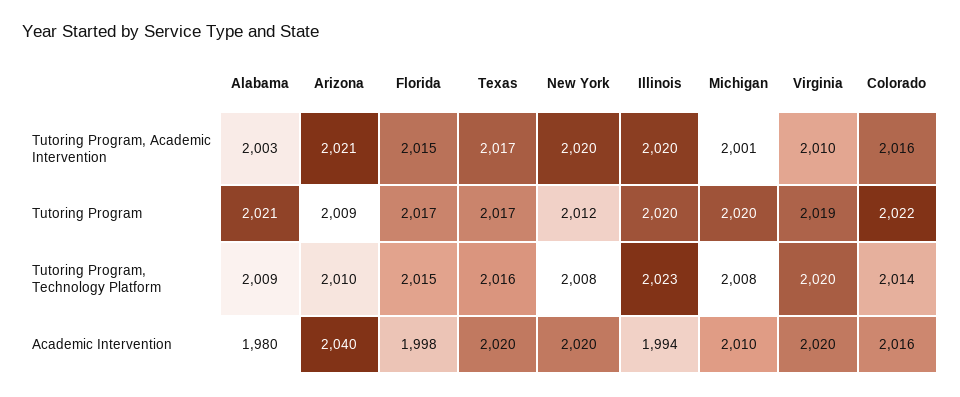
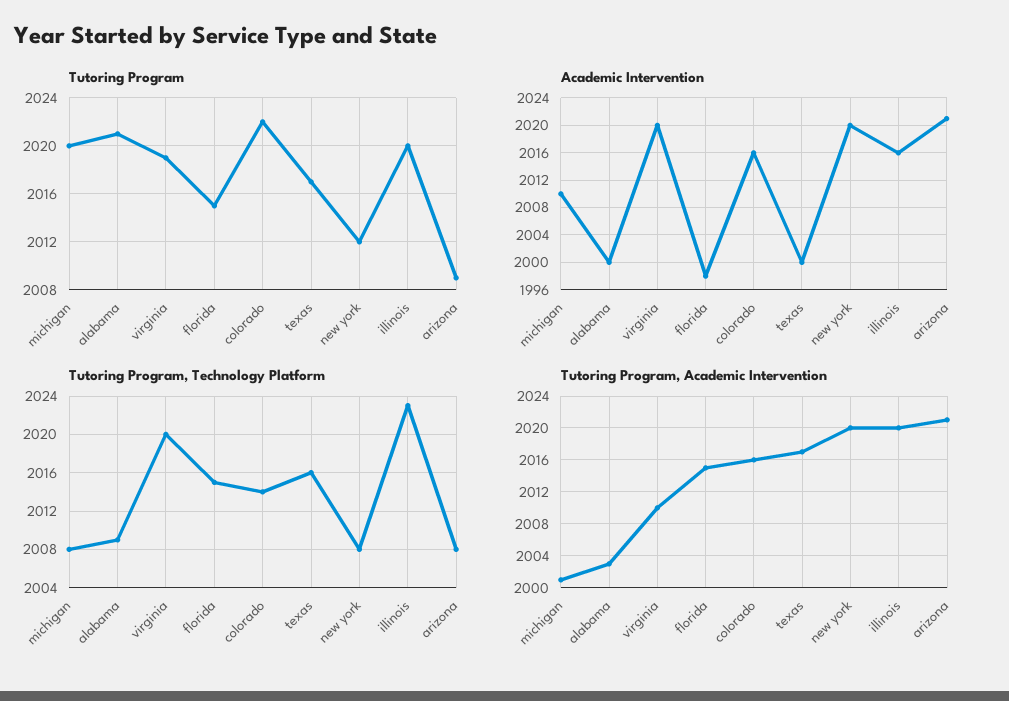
Tutoring Program, Florida: 2017 -> 2015
Tutoring Program, Technology Platform, Arizona: 2010 -> 2008
Academic Intervention, Alabama: 1980 -> 2000
Academic Intervention, Arizona: 2040 -> 2021
Academic Intervention, Texas: 2020 -> 2000
Academic Intervention, Illinois: 1994 -> 2016

